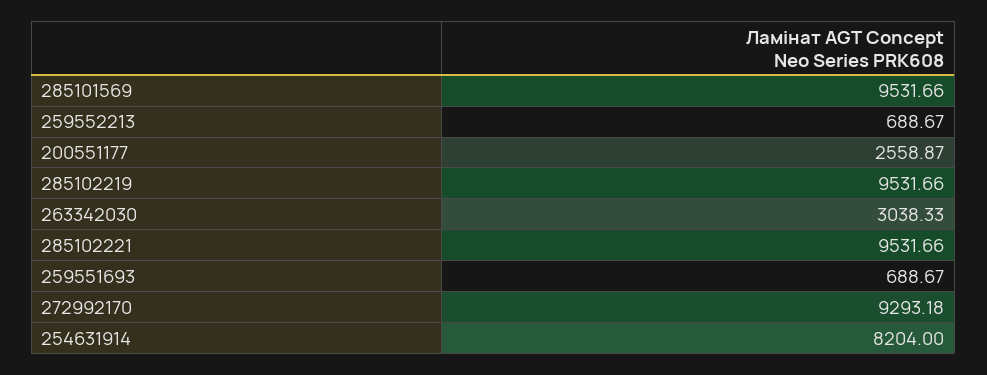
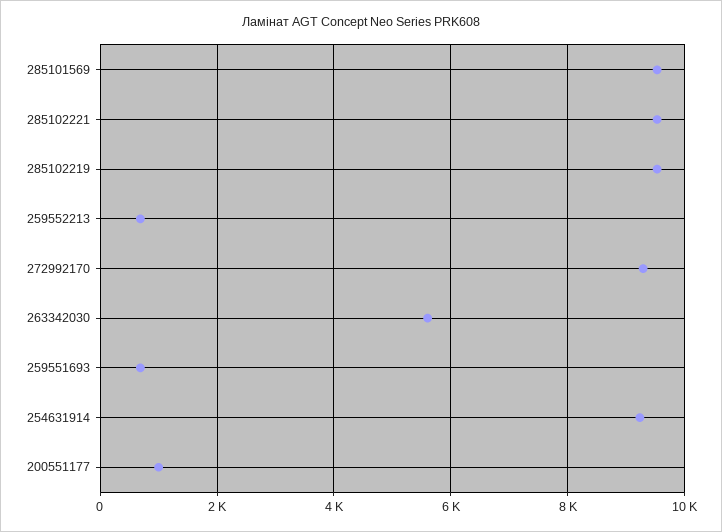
200551177: 2558.87 -> 1000
263342030: 3038.33 -> 5600
254631914: 8204 -> 9200

